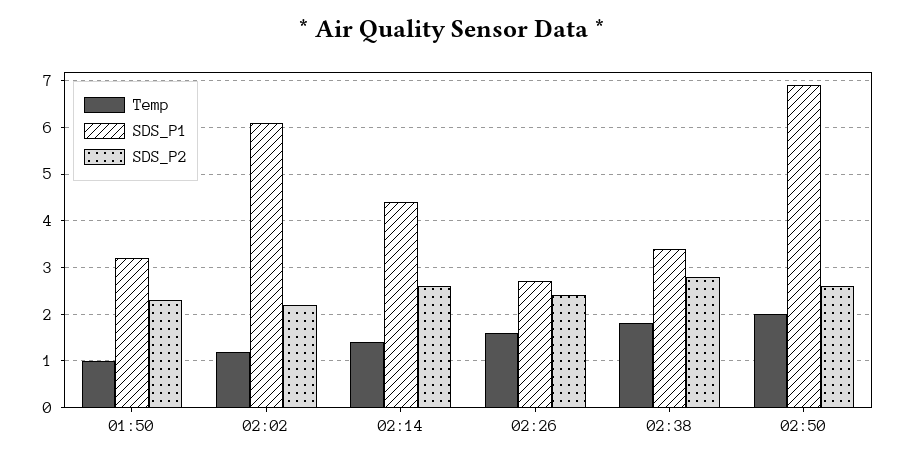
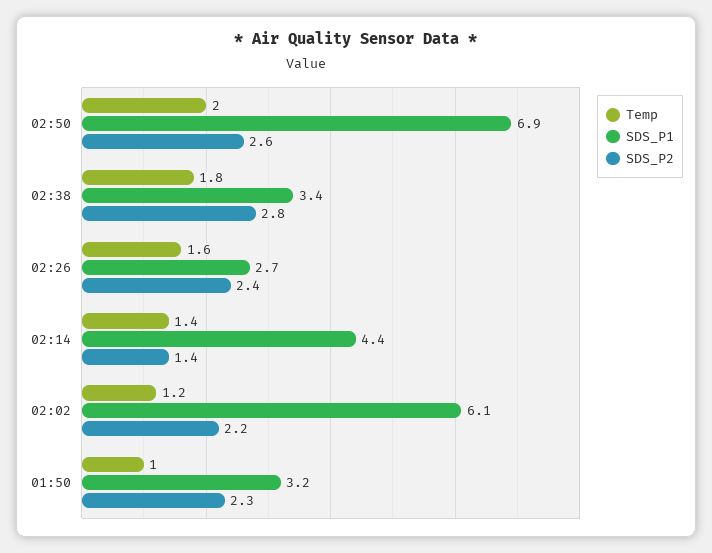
SDS_P2, 02:14: 2.5 -> 1.4

